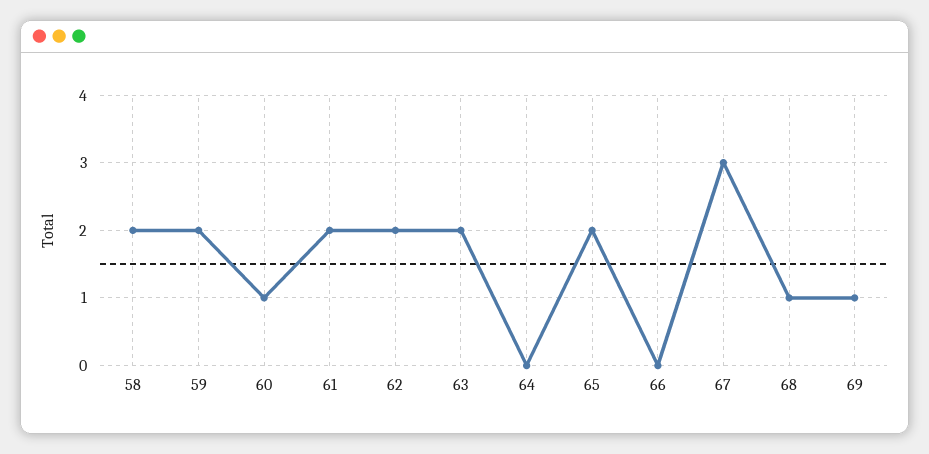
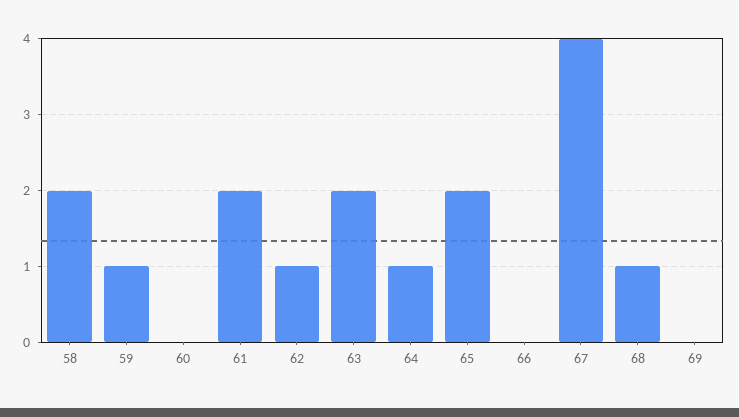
59: 2 -> 1
60: 1 -> 0
62: 2 -> 1
64: 0 -> 1
67: 3 -> 4
69: 1 -> 0

